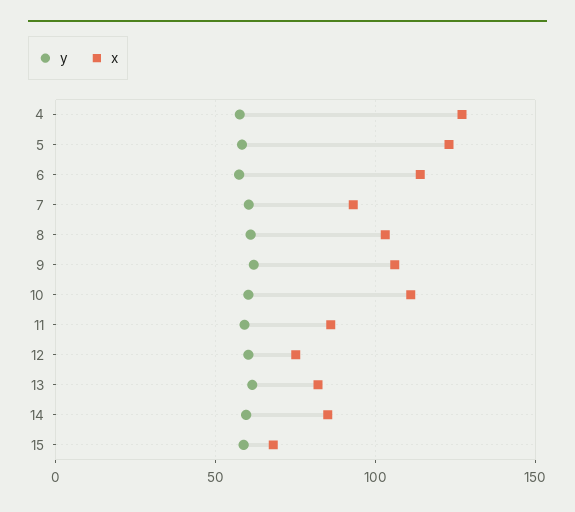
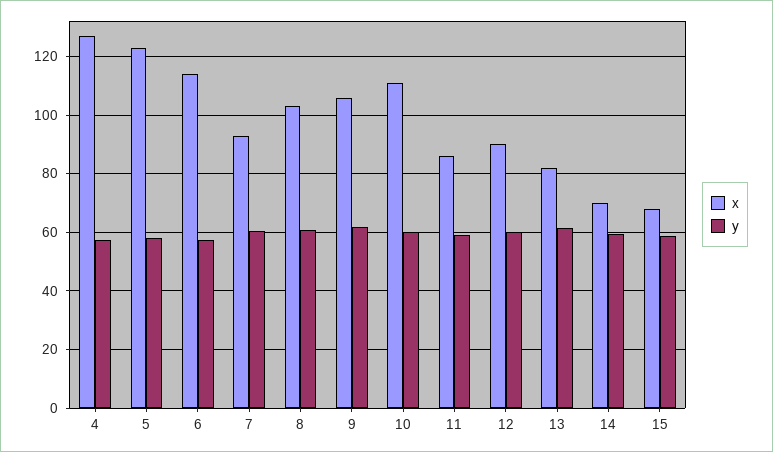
x, 12: 75 -> 90
x, 14: 85 -> 70

